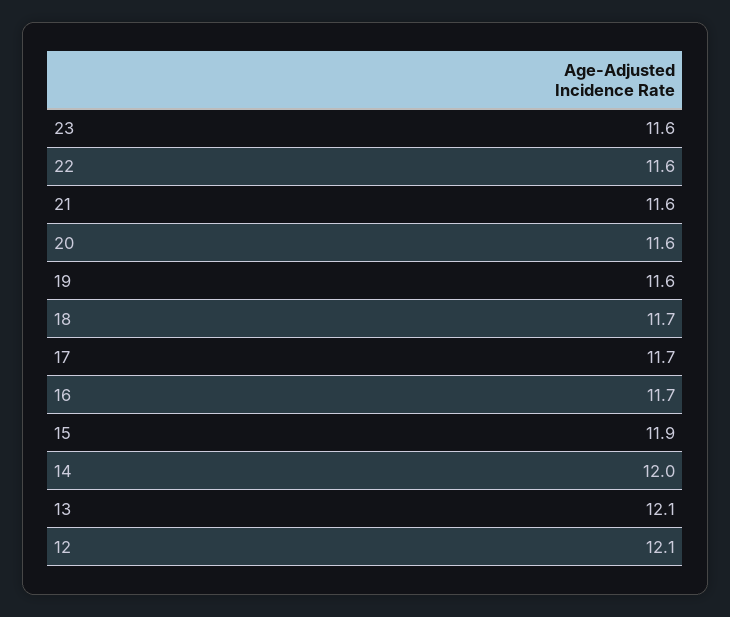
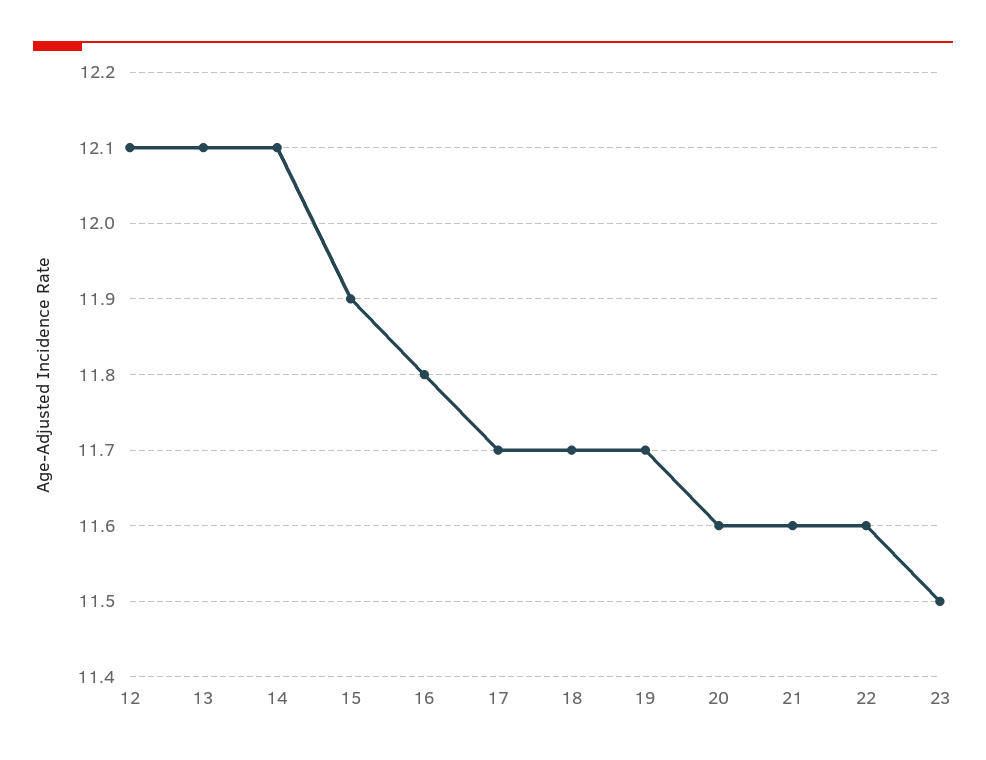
23: 11.6 -> 11.5
19: 11.6 -> 11.7
16: 11.7 -> 11.8
14: 12 -> 12.1

